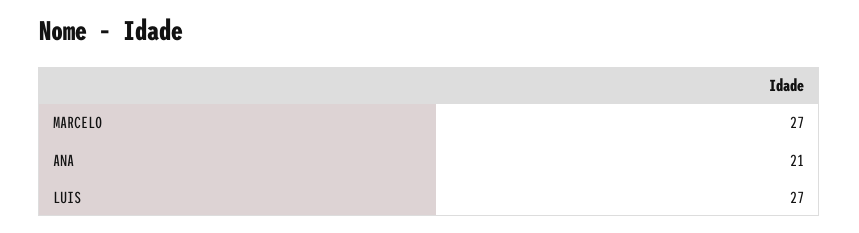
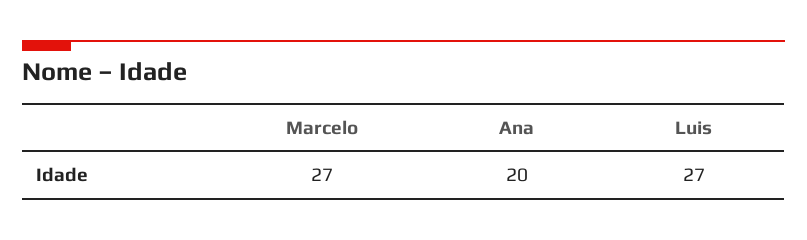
ANA: 21 -> 20

